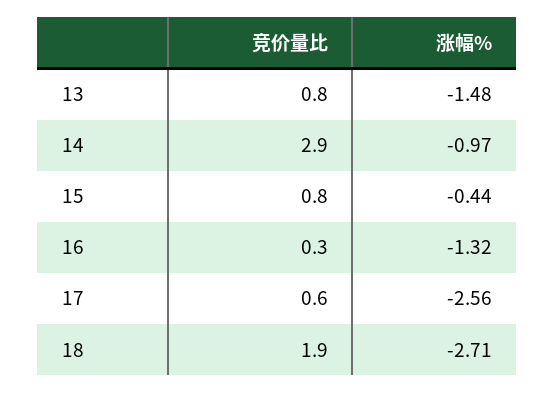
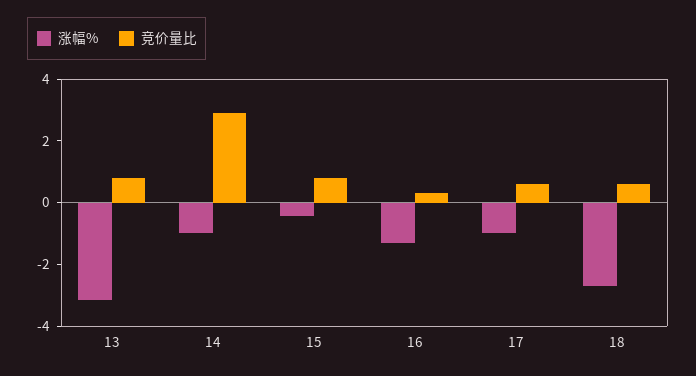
涨幅%, 13: -1.48 -> -3
涨幅%, 17: -2.56 -> -1
竞价量比, 18: 1.9 -> 0.5

